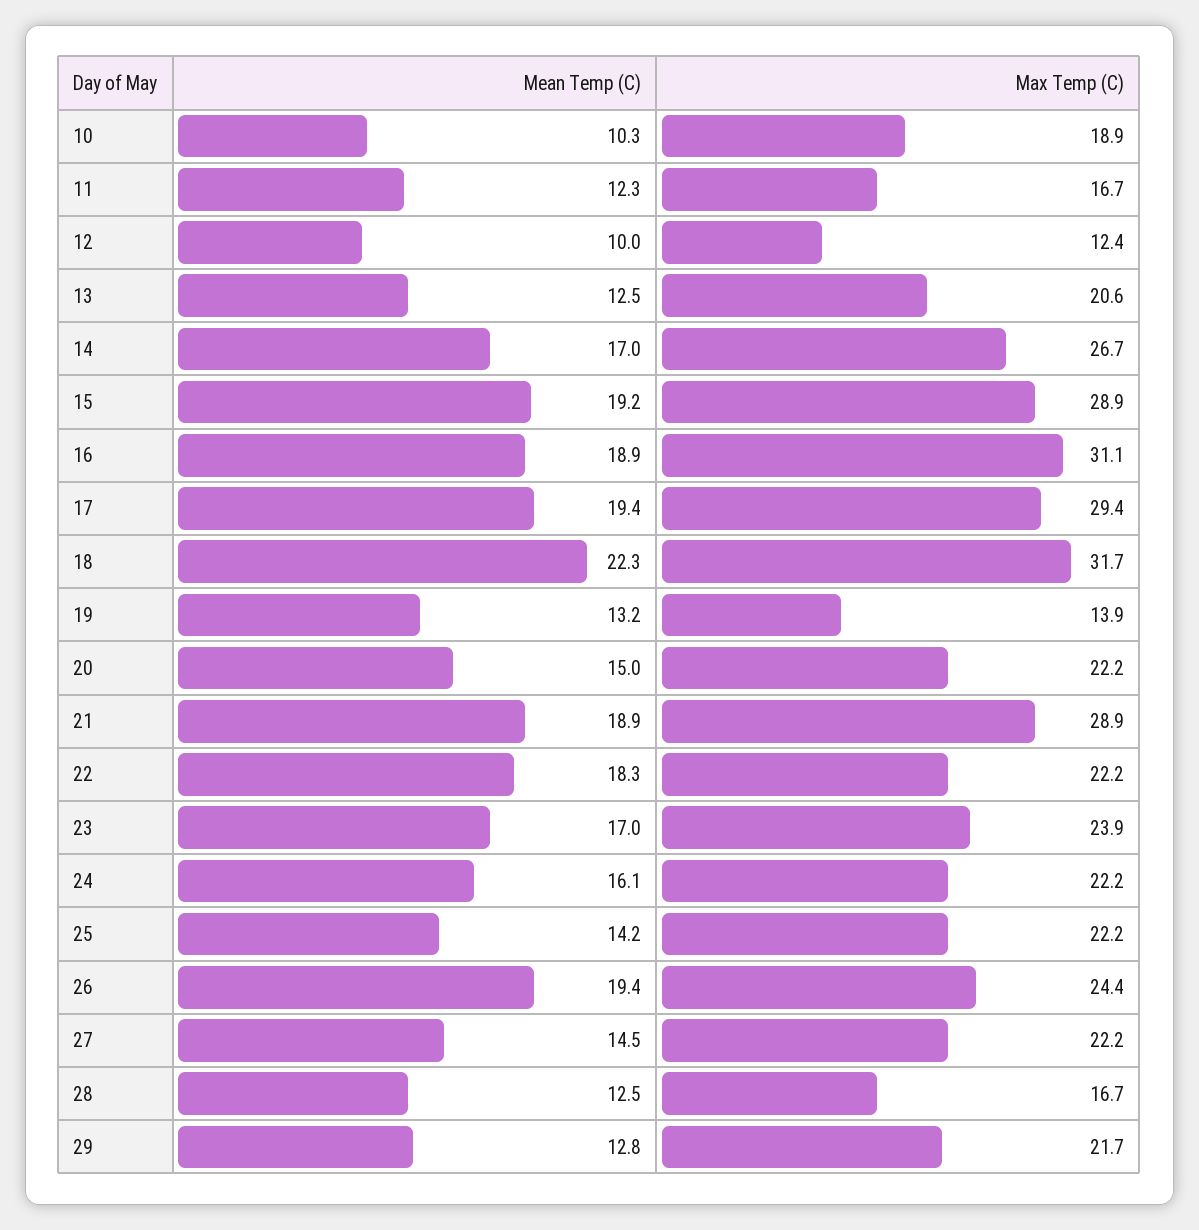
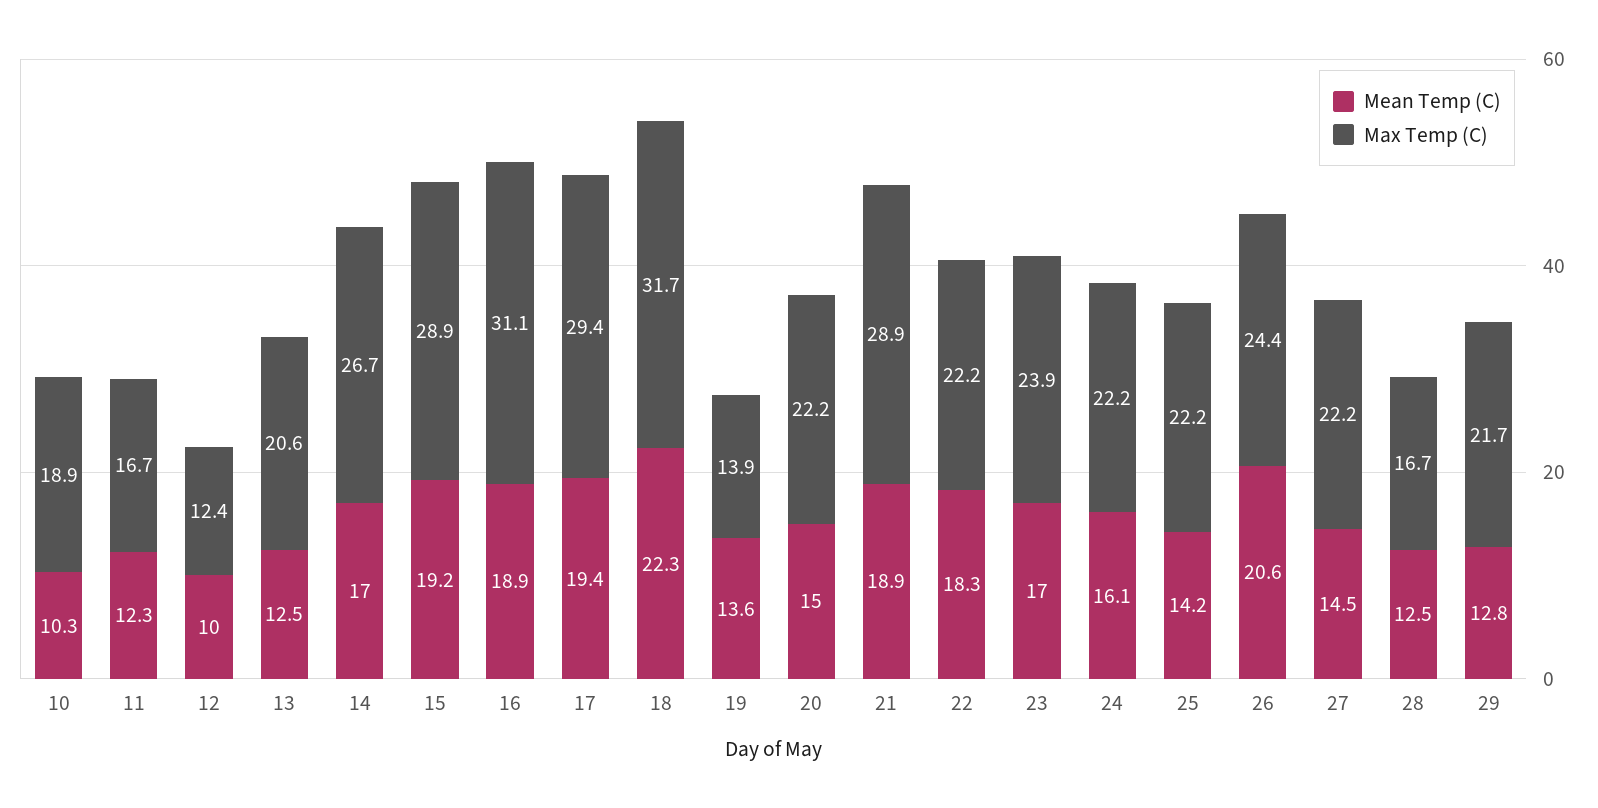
Mean Temp (C), 19: 13.2 -> 13.6
Mean Temp (C), 26: 19.4 -> 20.6

